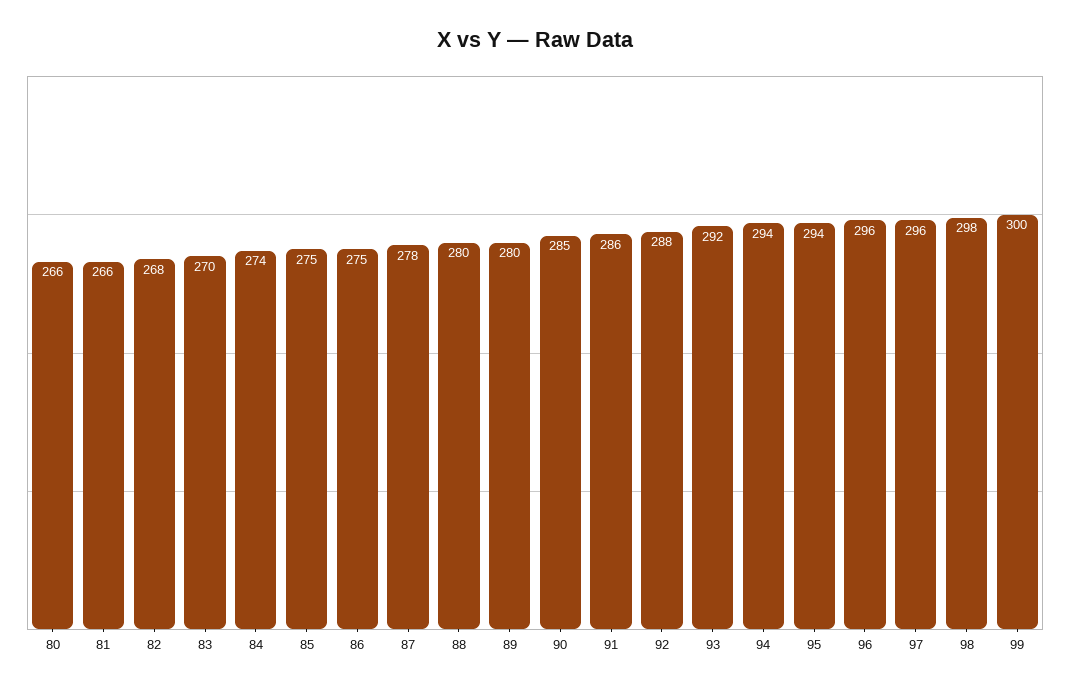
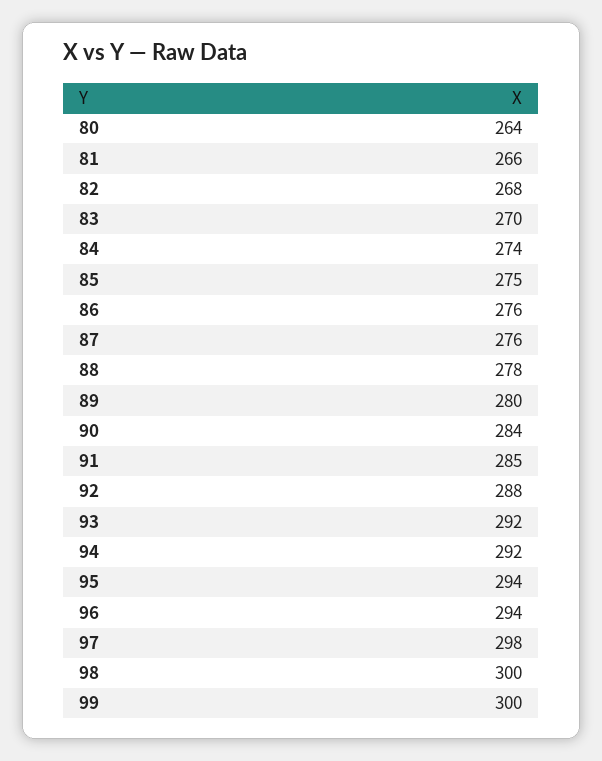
80: 266 -> 264
86: 275 -> 276
87: 278 -> 276
88: 280 -> 278
90: 285 -> 284
91: 286 -> 285
94: 294 -> 292
96: 296 -> 294
97: 296 -> 298
98: 298 -> 300

